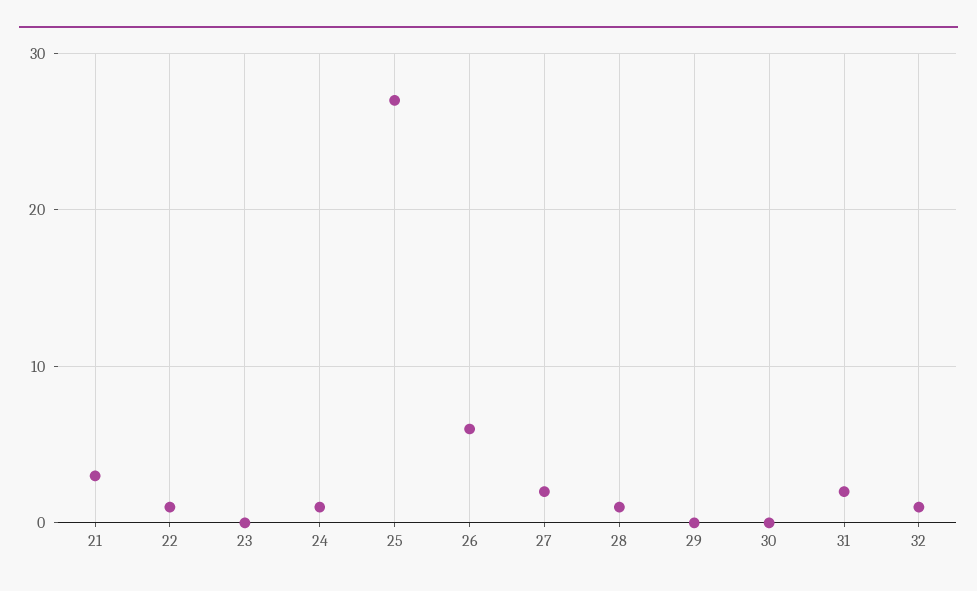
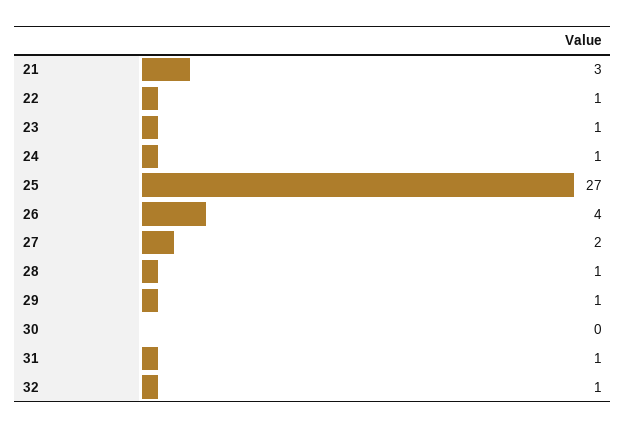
23: 0 -> 1
26: 6 -> 4
29: 0 -> 1
31: 2 -> 1

